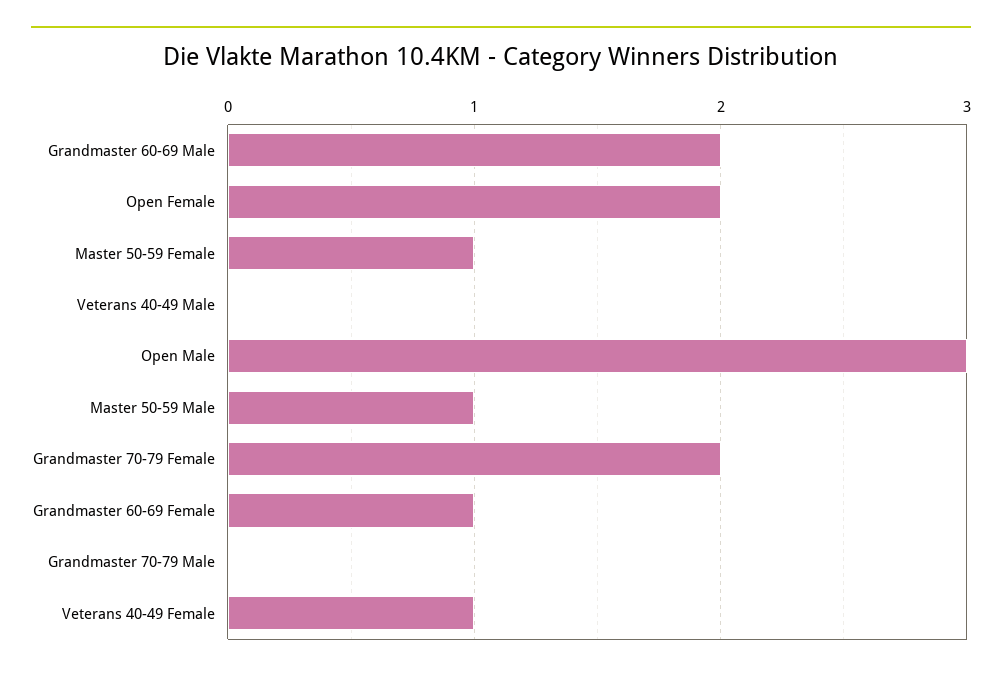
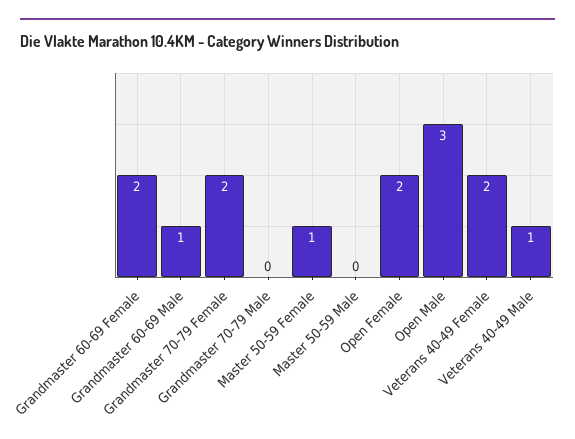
Grandmaster 60-69 Male: 2 -> 1
Veterans 40-49 Male: 0 -> 1
Master 50-59 Male: 1 -> 0
Grandmaster 60-69 Female: 1 -> 2
Veterans 40-49 Female: 1 -> 2

